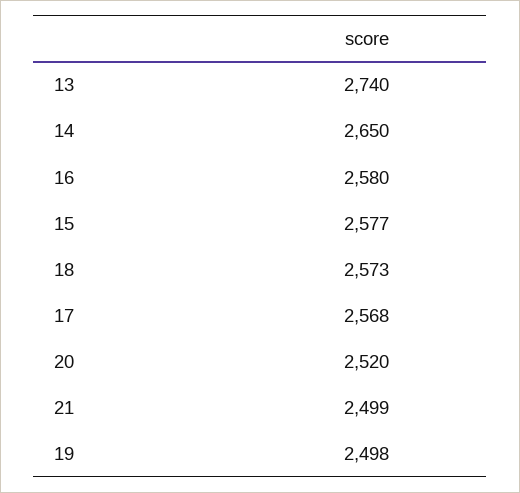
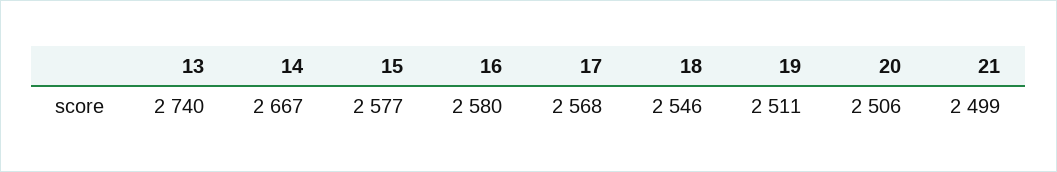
14: 2650 -> 2667
18: 2573 -> 2546
20: 2520 -> 2506
19: 2498 -> 2511

